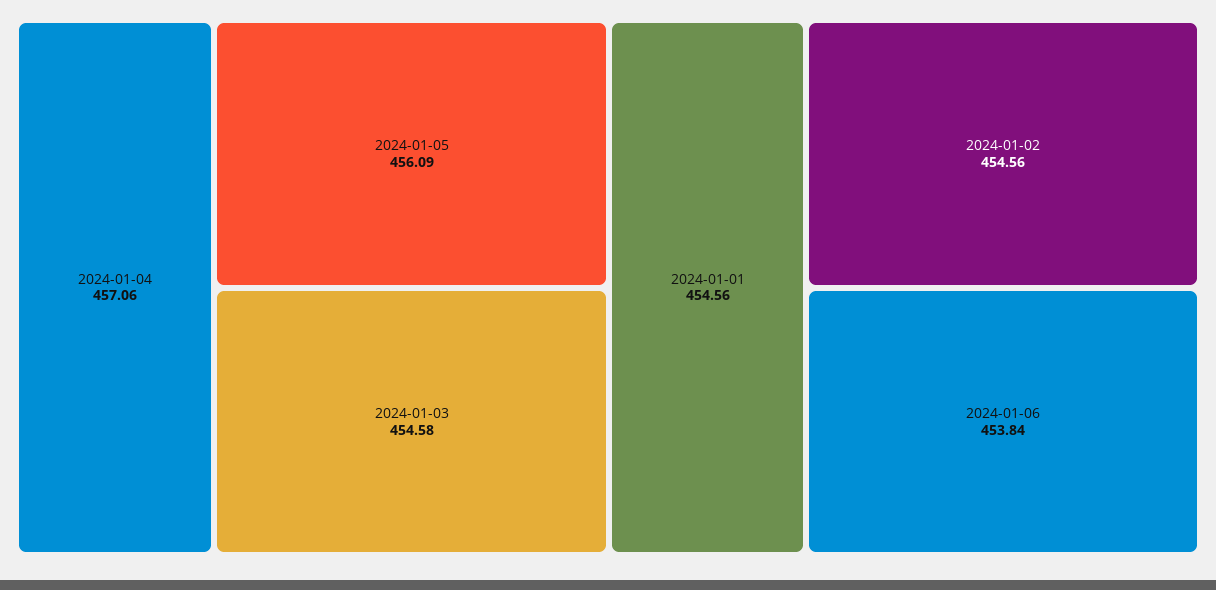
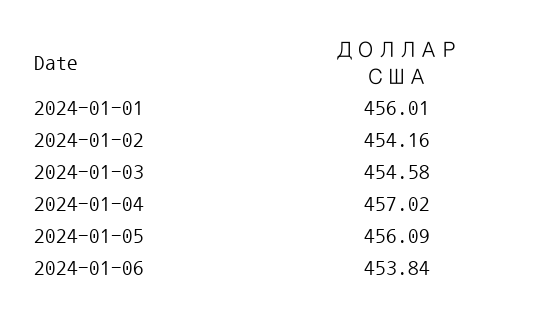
2024-01-04: 457.06 -> 457.02
2024-01-01: 454.56 -> 456.01
2024-01-02: 454.56 -> 454.16

